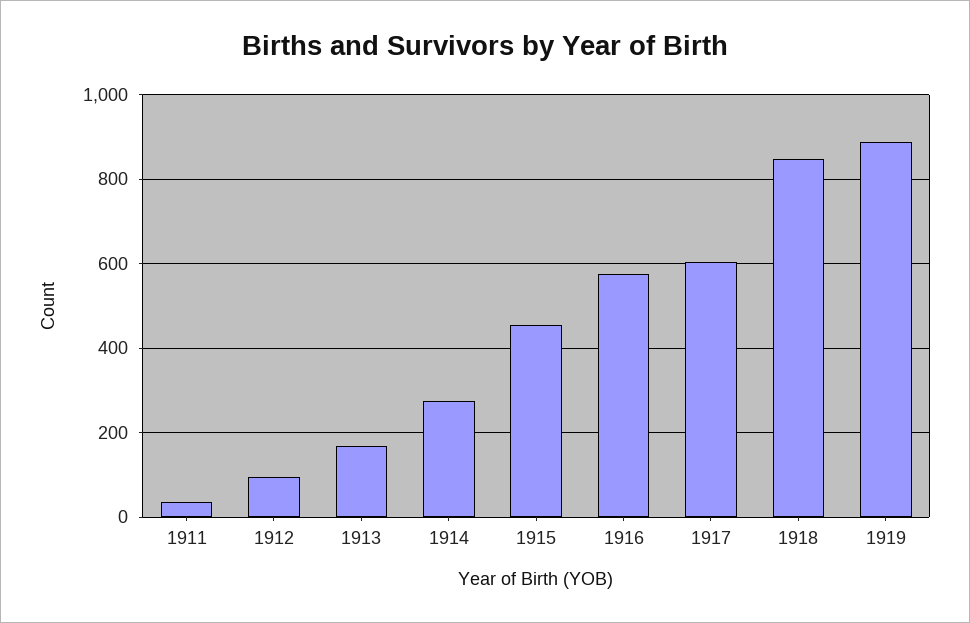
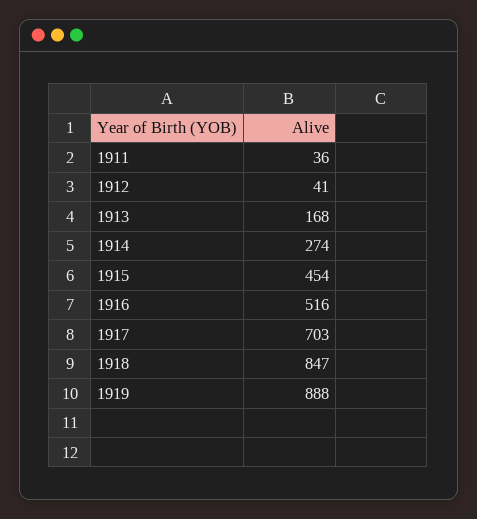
1912: 100 -> 41
1916: 580 -> 516
1917: 600 -> 703

